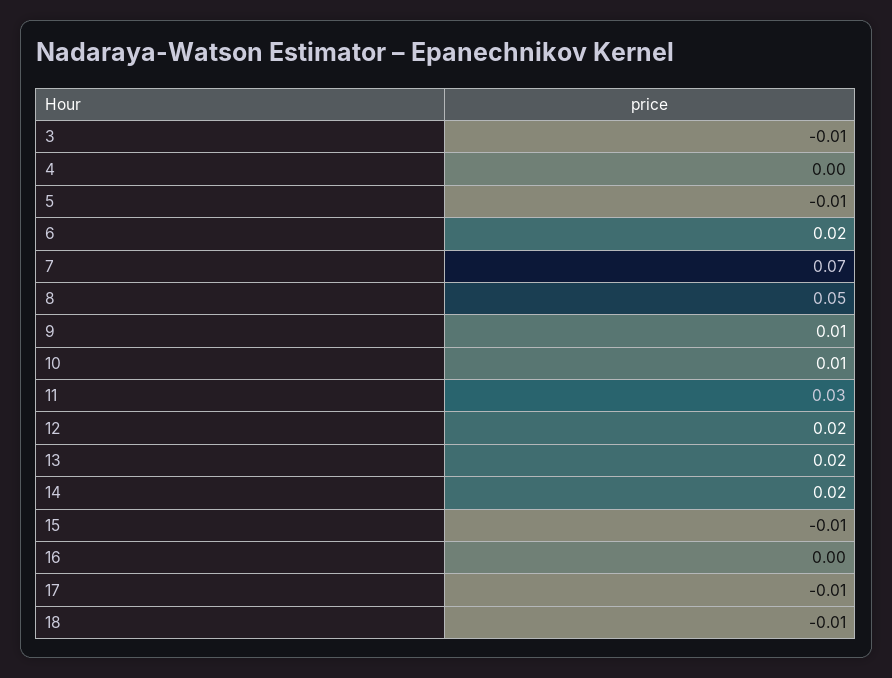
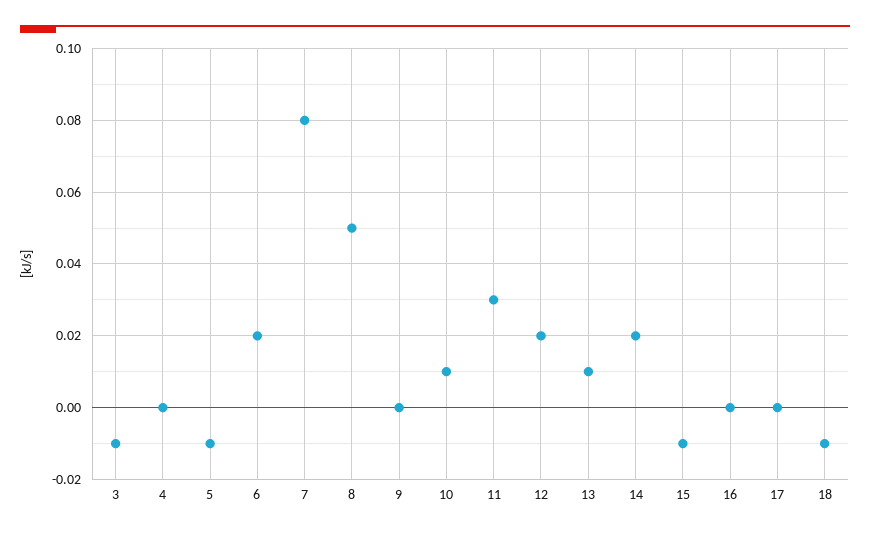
7: 0.07 -> 0.08
9: 0.01 -> 0
13: 0.02 -> 0.01
17: -0.01 -> 0

